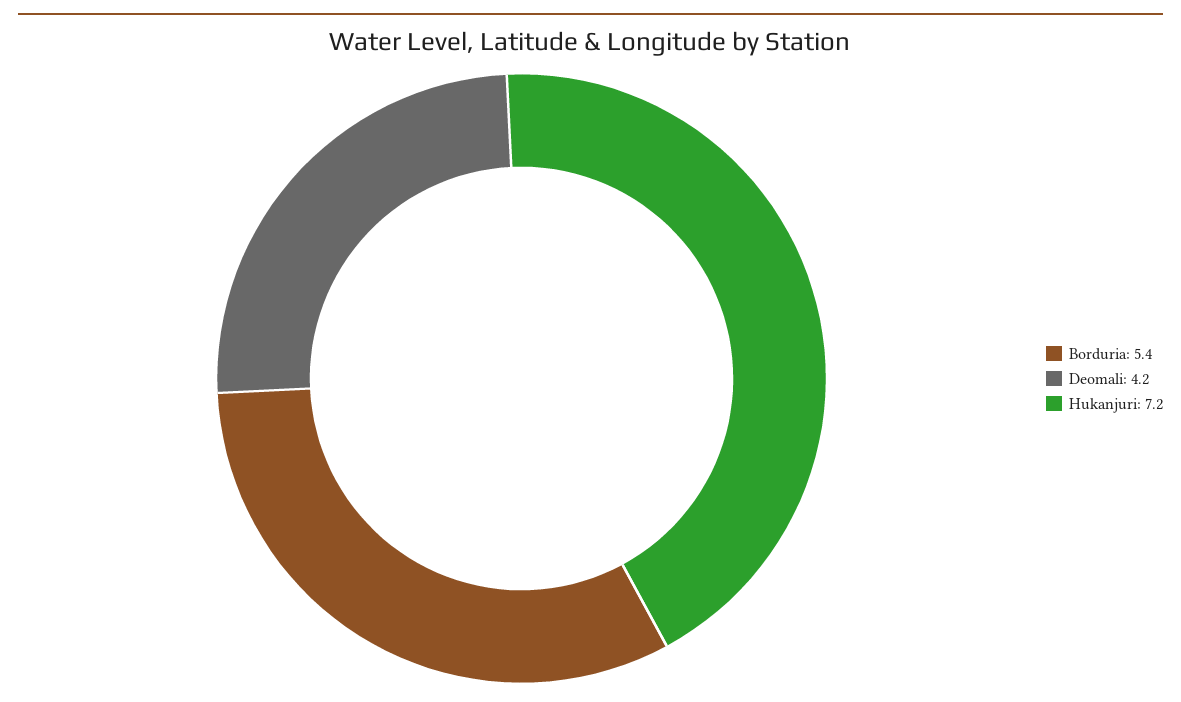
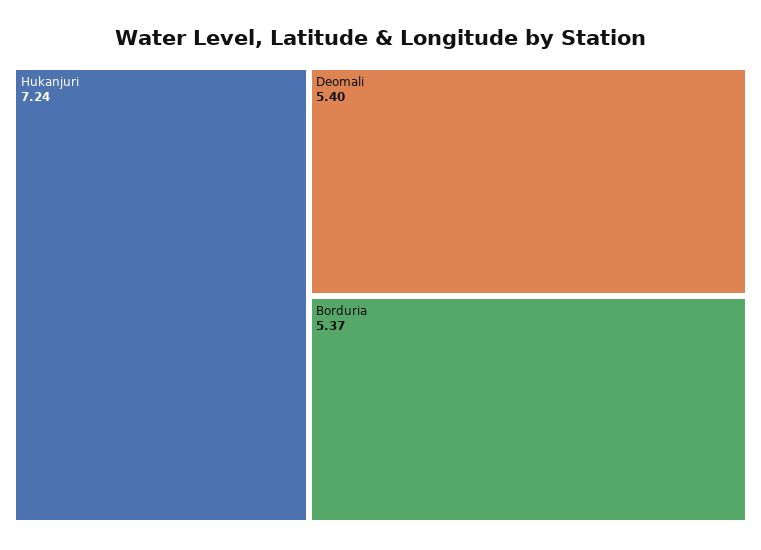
Deomali: 4.2 -> 5.4

